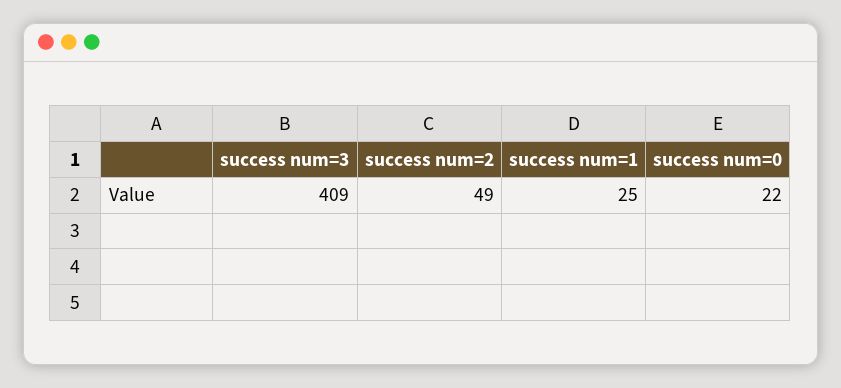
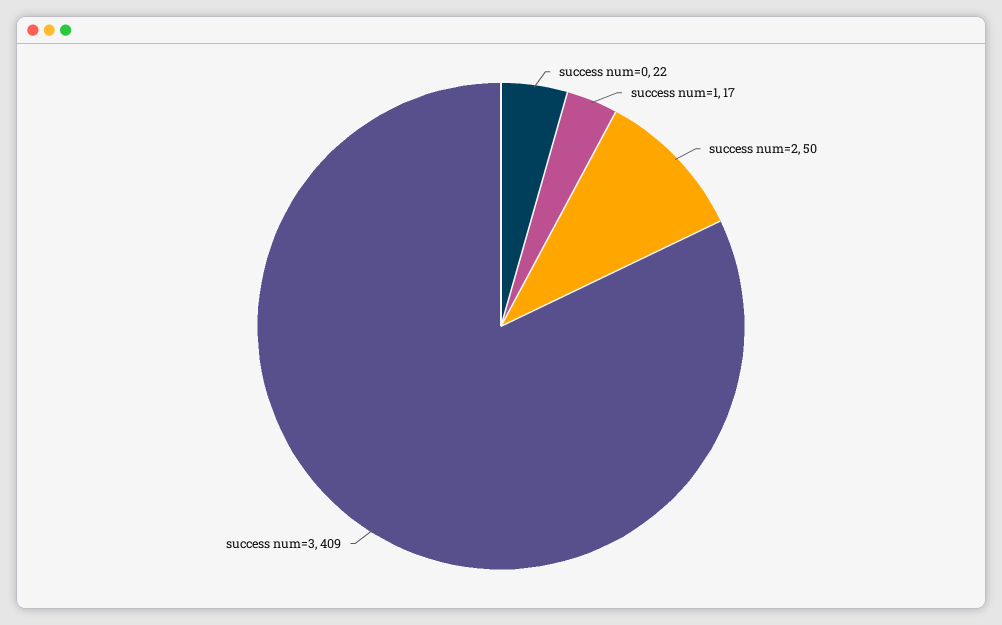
success num=2: 49 -> 50
success num=1: 25 -> 17

